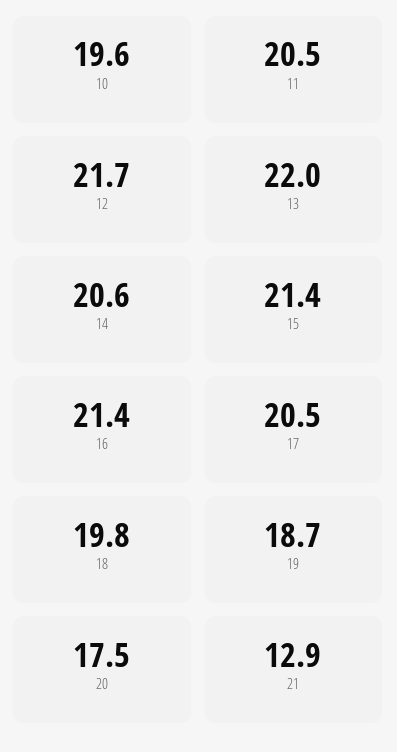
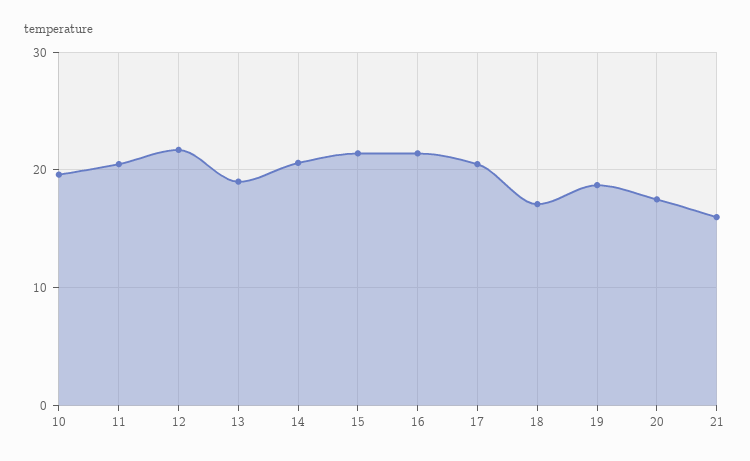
13: 22 -> 19
18: 19.8 -> 17
21: 12.9 -> 16

